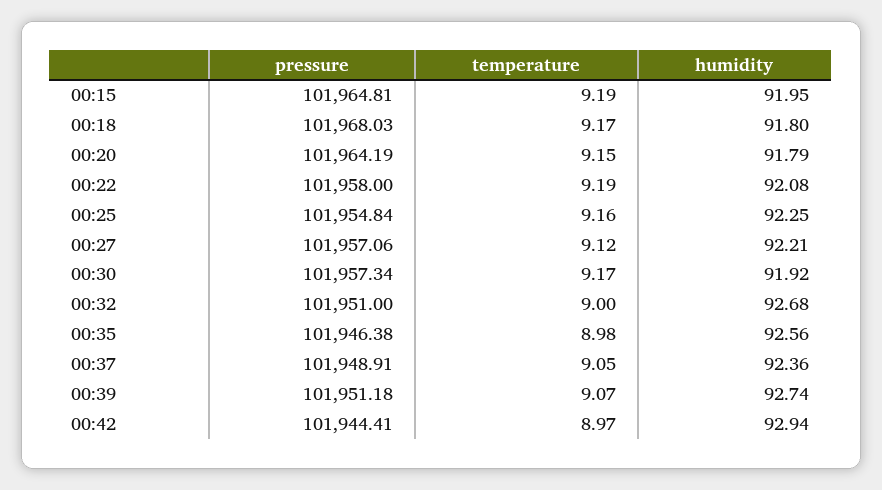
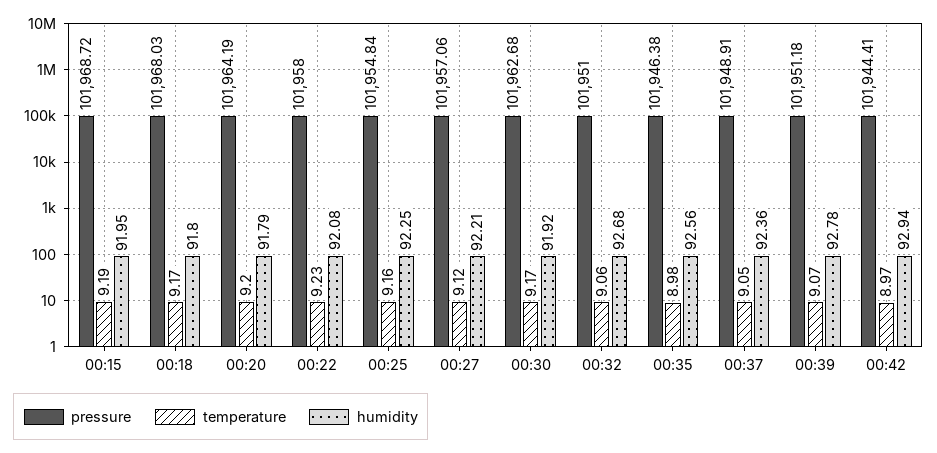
pressure, 00:15: 101964.81 -> 101968.72
temperature, 00:20: 9.15 -> 9.2
temperature, 00:22: 9.19 -> 9.23
pressure, 00:30: 101957.34 -> 101962.68
temperature, 00:32: 9 -> 9.06
humidity, 00:39: 92.74 -> 92.78

